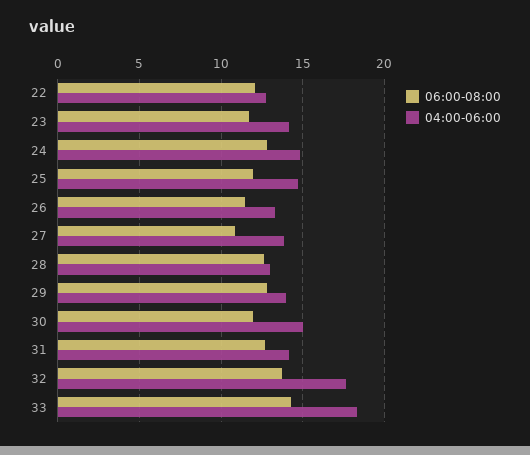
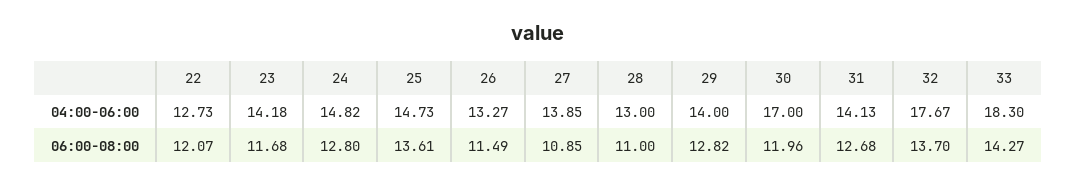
06:00-08:00, 25: 12 -> 13.61
06:00-08:00, 28: 12.5 -> 11
04:00-06:00, 30: 15 -> 17

